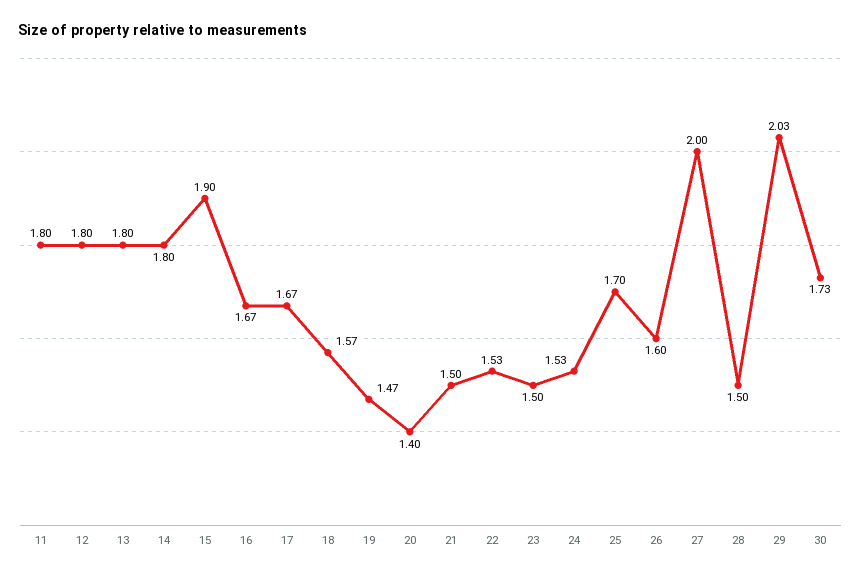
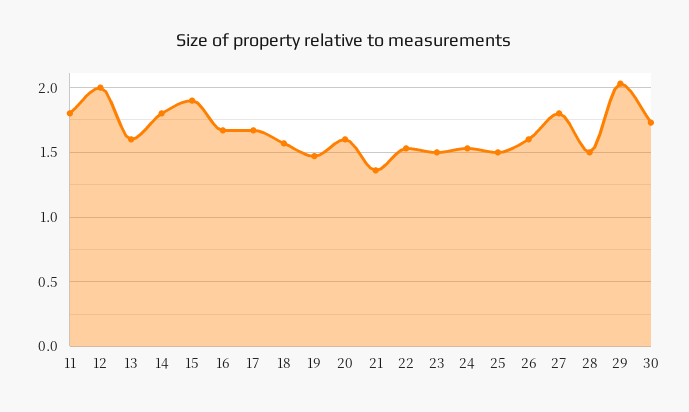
12: 1.8 -> 2
13: 1.8 -> 1.6
20: 1.4 -> 1.6
21: 1.5 -> 1.35
25: 1.7 -> 1.5
27: 2 -> 1.8

